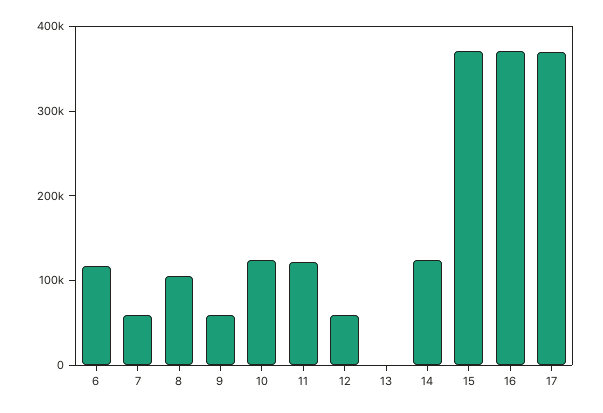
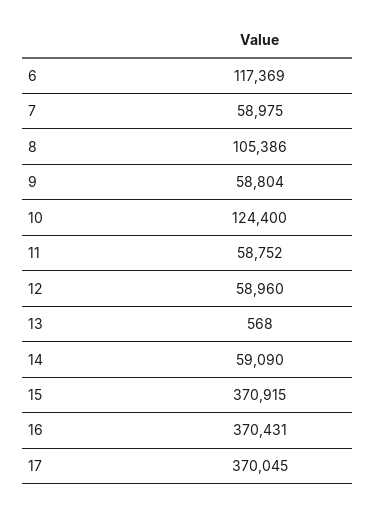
11: 120000 -> 58752
14: 120000 -> 59090

